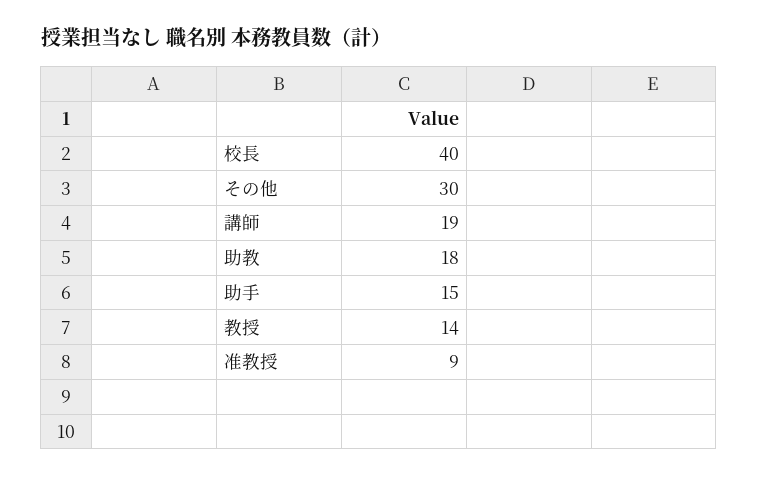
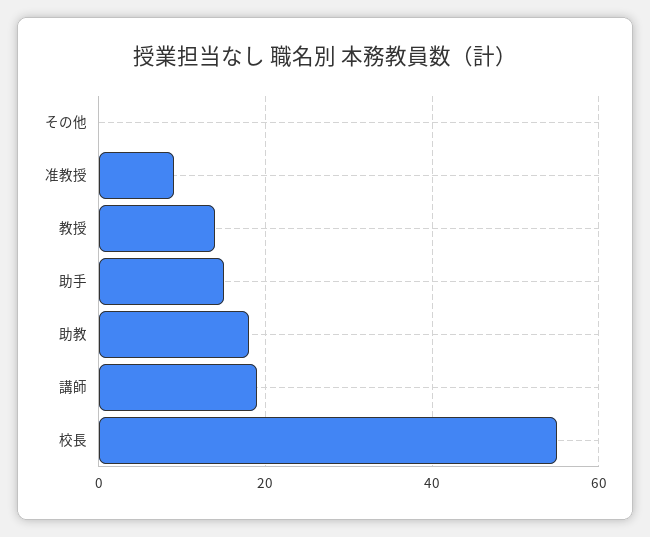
校長: 40 -> 55
その他: 30 -> 0

